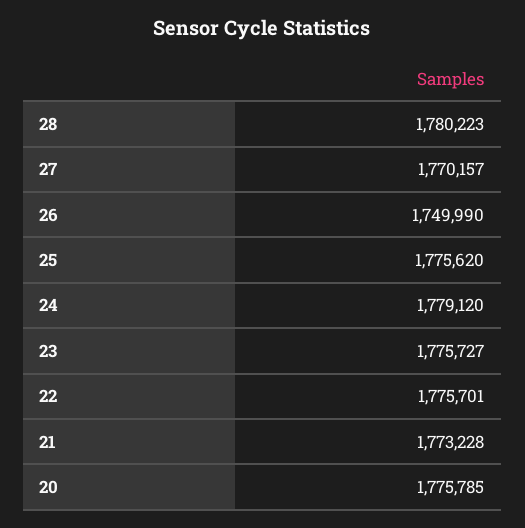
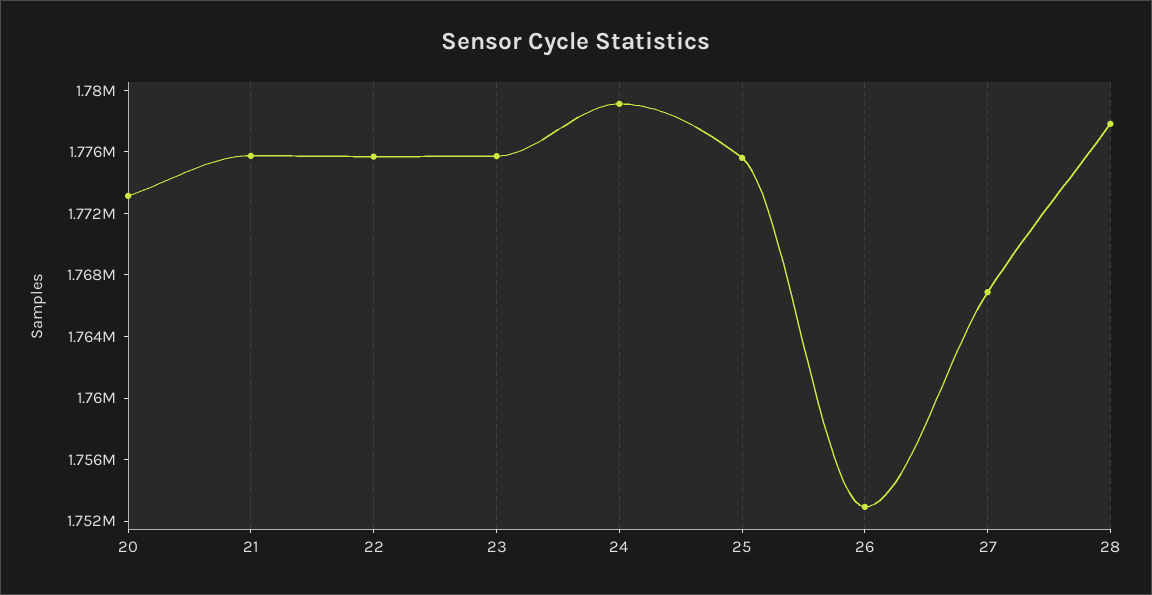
28: 1780223 -> 1778000
27: 1770157 -> 1767000
26: 1749990 -> 1753000
21: 1773228 -> 1776000
20: 1775785 -> 1773000

